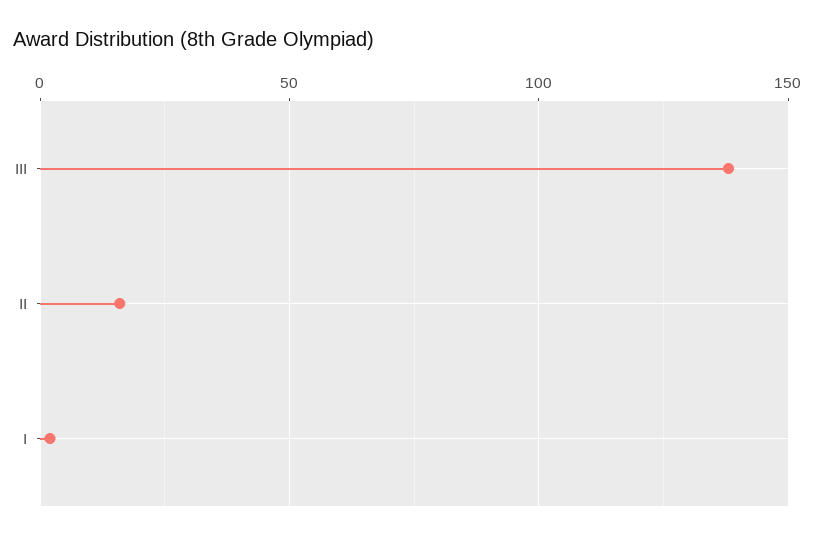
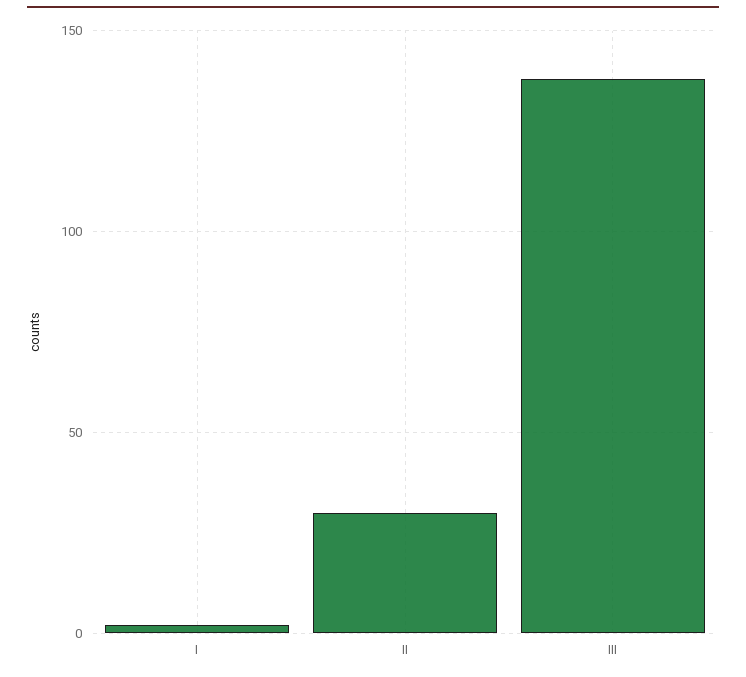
II: 15 -> 30

